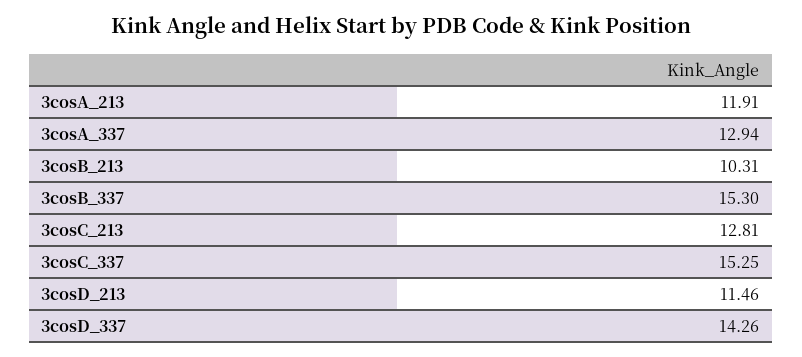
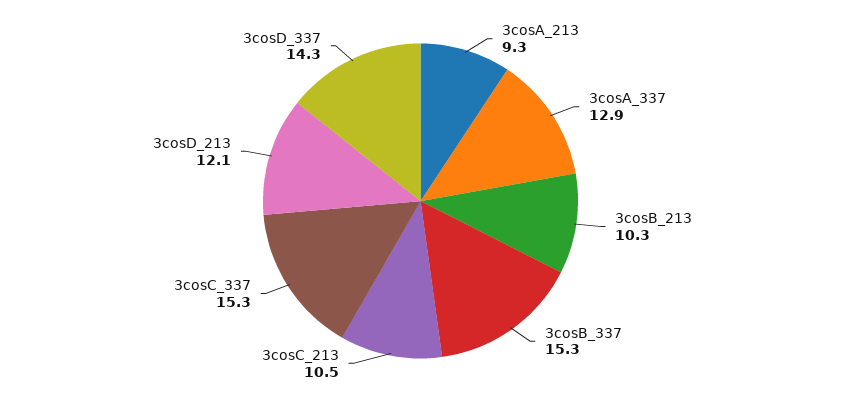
3cosA_213: 11.91 -> 9.3
3cosC_213: 12.81 -> 10.5
3cosD_213: 11.46 -> 12.1

